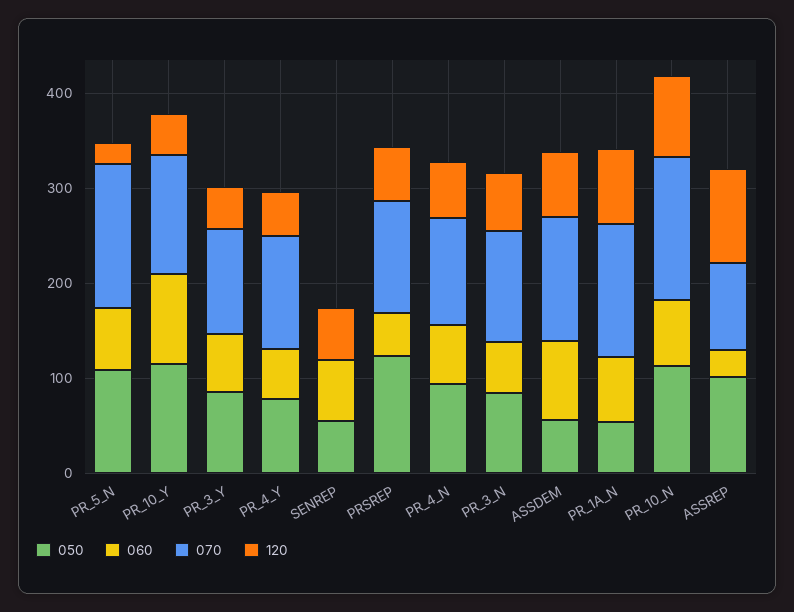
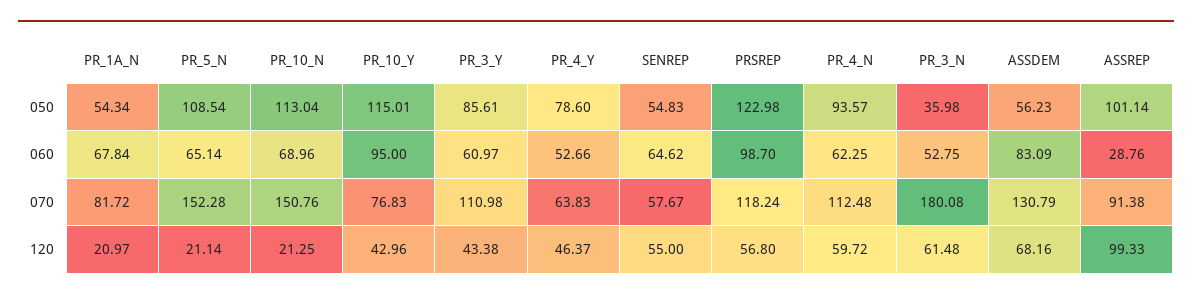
070, PR_10_Y: 120 -> 76.83
070, PR_4_Y: 120 -> 63.83
070, SENREP: 0 -> 57.67
060, PRSREP: 40 -> 98.7
050, PR_3_N: 80 -> 35.98
070, PR_3_N: 120 -> 180.08
070, PR_1A_N: 140 -> 81.72
120, PR_1A_N: 80 -> 20.97
120, PR_10_N: 80 -> 21.25

